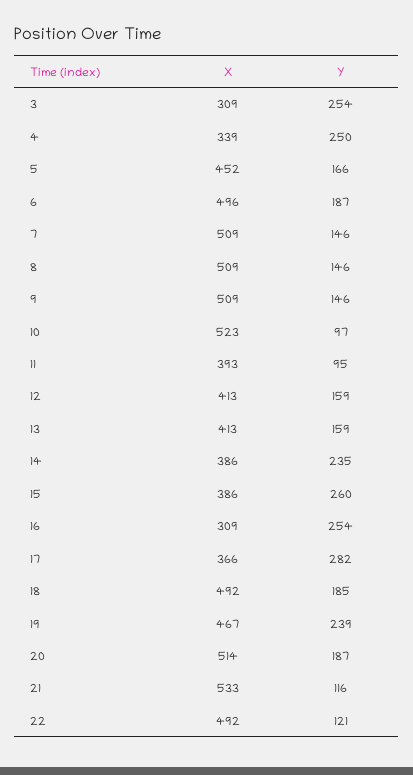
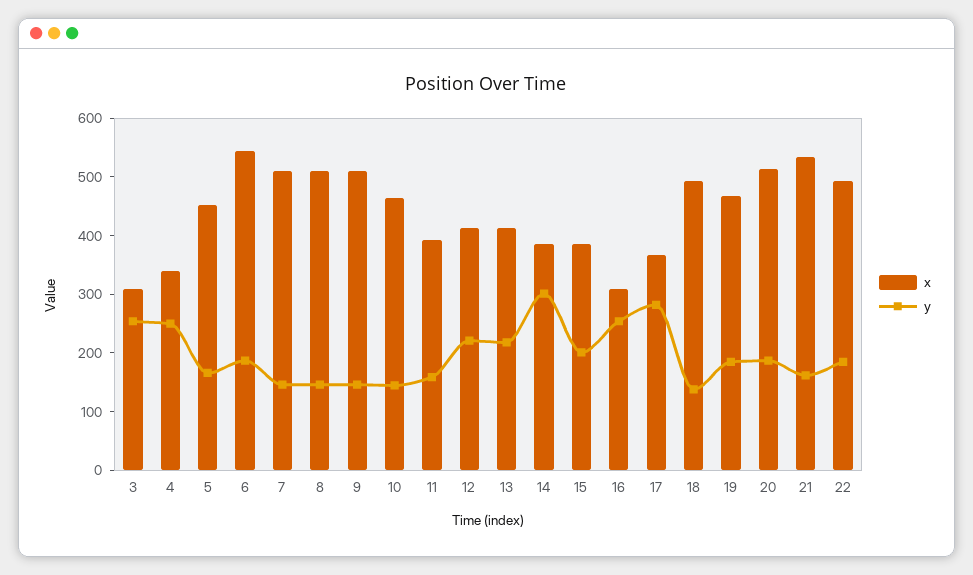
X, 6: 496 -> 540
X, 10: 523 -> 460
Y, 10: 97 -> 140
Y, 11: 95 -> 160
Y, 12: 159 -> 220
Y, 13: 159 -> 220
Y, 14: 235 -> 300
Y, 15: 260 -> 200
Y, 18: 185 -> 140
Y, 19: 239 -> 180
Y, 21: 116 -> 160
Y, 22: 121 -> 180

